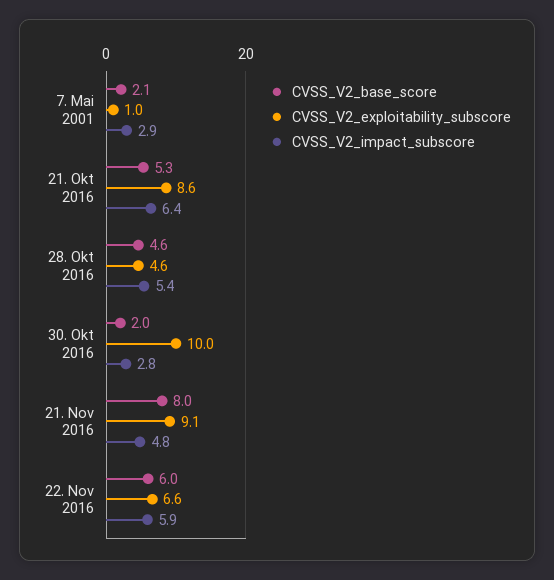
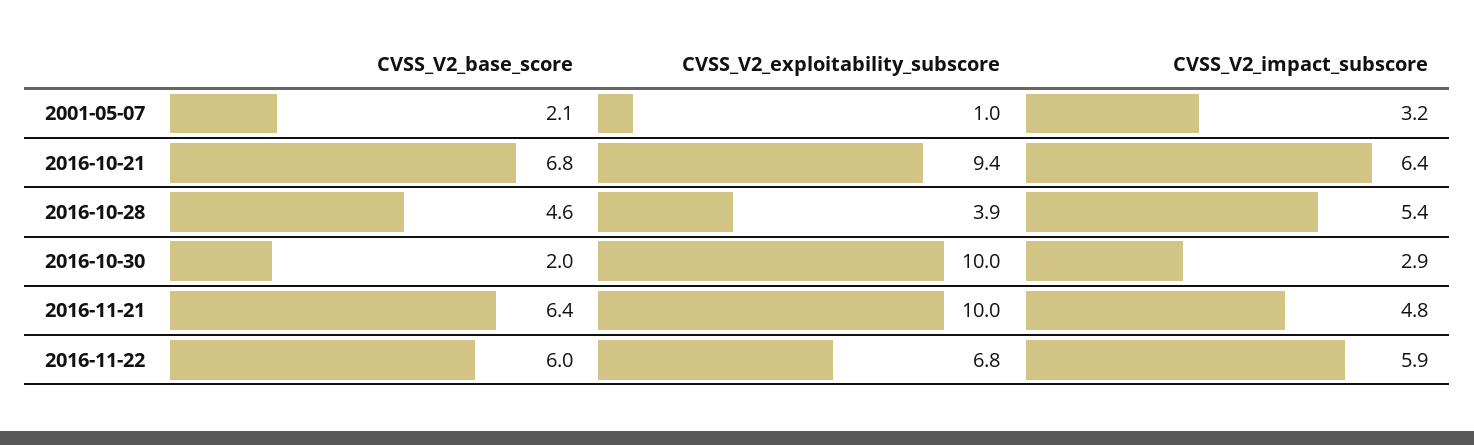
CVSS_V2_impact_subscore, 7. Mai 2001: 2.9 -> 3.2
CVSS_V2_base_score, 21. Okt 2016: 5.3 -> 6.8
CVSS_V2_exploitability_subscore, 21. Okt 2016: 8.6 -> 9.4
CVSS_V2_exploitability_subscore, 28. Okt 2016: 4.6 -> 3.9
CVSS_V2_impact_subscore, 30. Okt 2016: 2.8 -> 2.9
CVSS_V2_base_score, 21. Nov 2016: 8 -> 6.4
CVSS_V2_exploitability_subscore, 21. Nov 2016: 9.1 -> 10
CVSS_V2_exploitability_subscore, 22. Nov 2016: 6.6 -> 6.8

